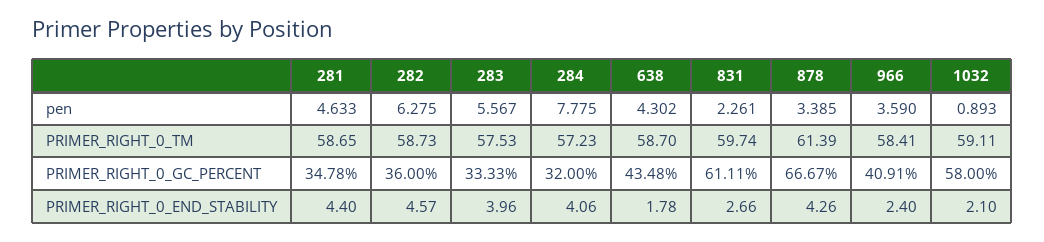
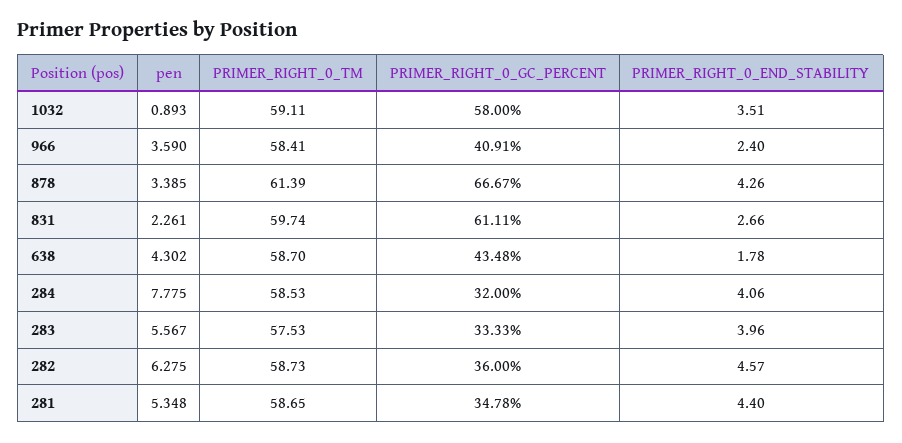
281, pen: 4.633 -> 5.348
284, PRIMER_RIGHT_0_TM: 57.23 -> 58.53
1032, PRIMER_RIGHT_0_END_STABILITY: 2.1 -> 3.51

